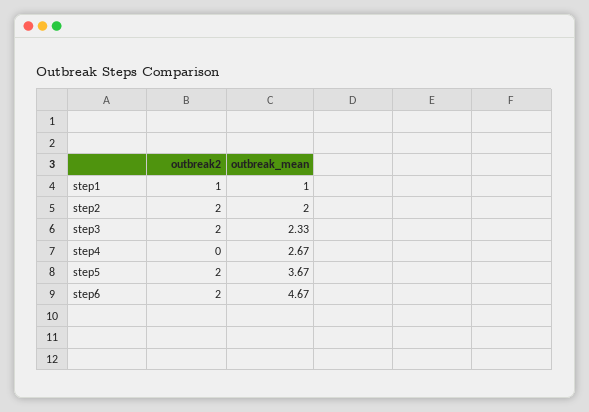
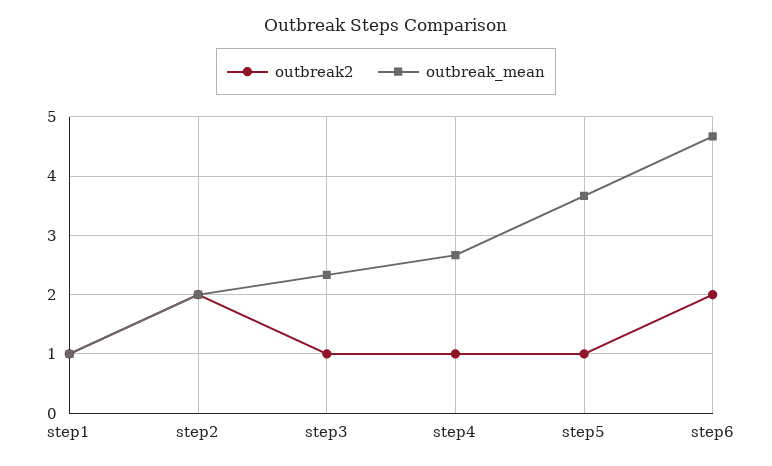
outbreak2, step3: 2 -> 1
outbreak2, step4: 0 -> 1
outbreak2, step5: 2 -> 1

